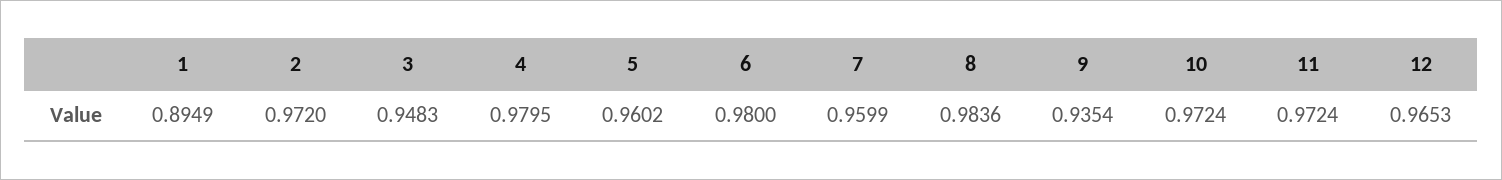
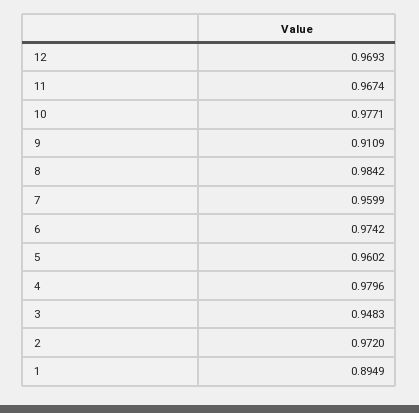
4: 0.9795 -> 0.9796
6: 0.98 -> 0.9742
8: 0.9836 -> 0.9842
9: 0.9354 -> 0.9109
10: 0.9724 -> 0.9771
11: 0.9724 -> 0.9674
12: 0.9653 -> 0.9693

